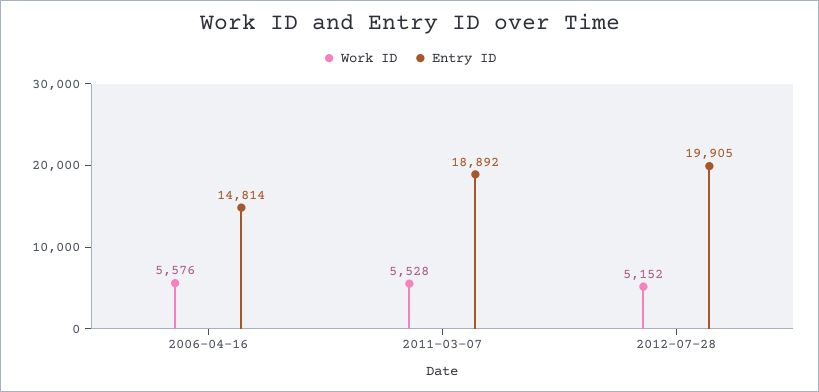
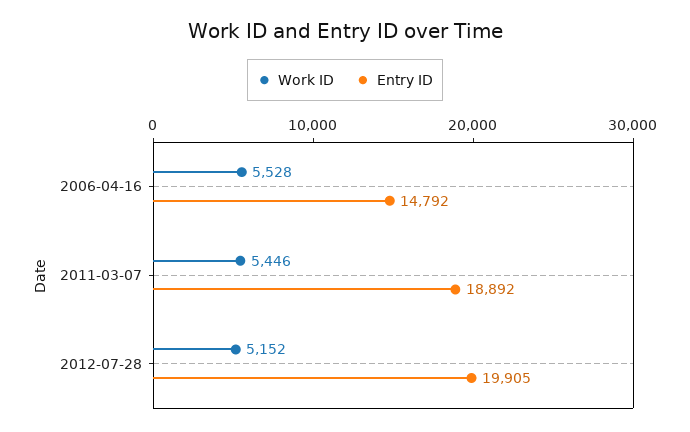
Work ID, 2006-04-16: 5576 -> 5528
Entry ID, 2006-04-16: 14814 -> 14792
Work ID, 2011-03-07: 5528 -> 5446

